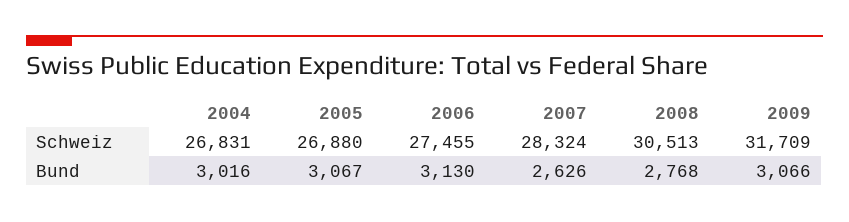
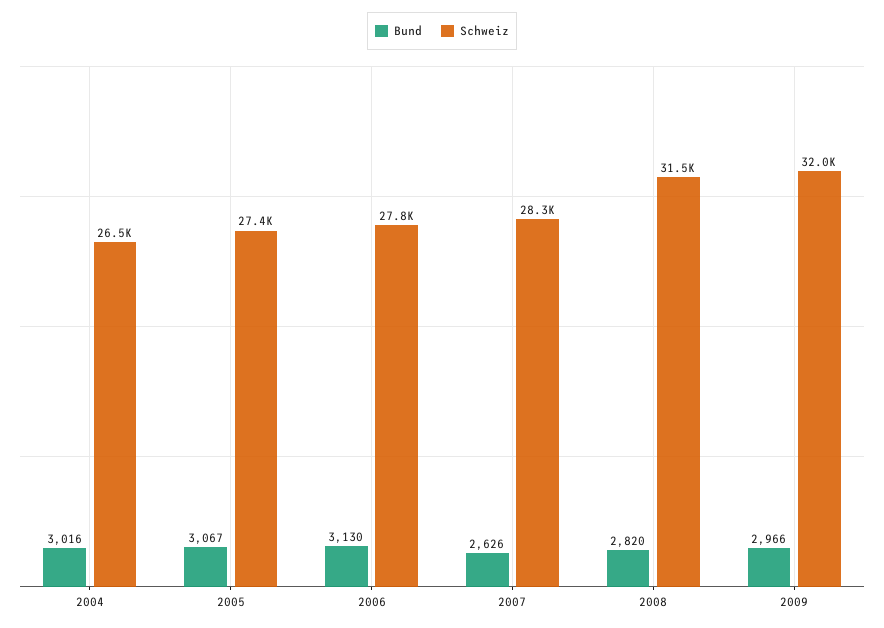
Schweiz, 2004: 26831 -> 26500
Schweiz, 2005: 26880 -> 27400
Schweiz, 2006: 27455 -> 27800
Schweiz, 2008: 30513 -> 31500
Schweiz, 2009: 31709 -> 32000
Bund, 2008: 2768 -> 2820
Bund, 2009: 3066 -> 2966

